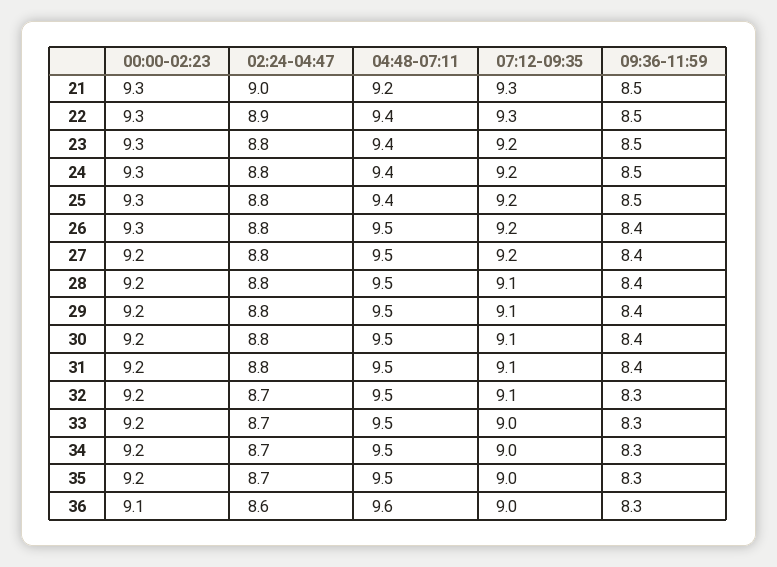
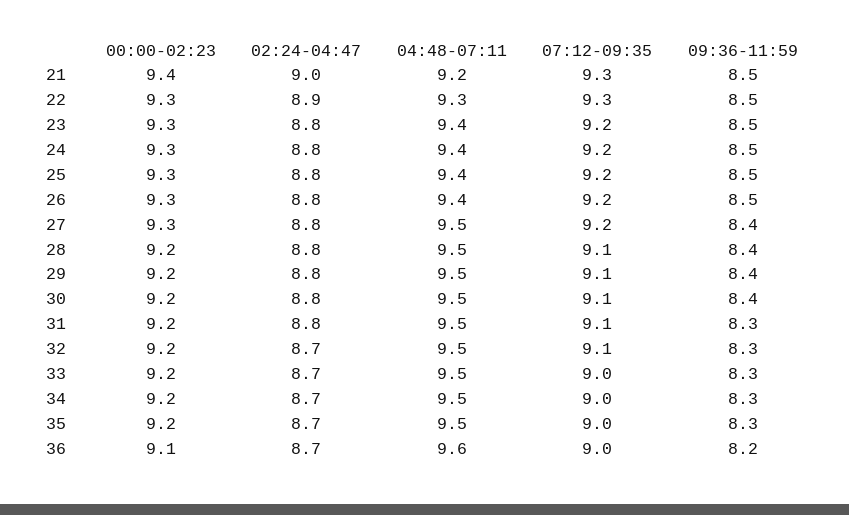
00:00-02:23, 21: 9.3 -> 9.4
04:48-07:11, 22: 9.4 -> 9.3
04:48-07:11, 26: 9.5 -> 9.4
09:36-11:59, 26: 8.4 -> 8.5
00:00-02:23, 27: 9.2 -> 9.3
09:36-11:59, 31: 8.4 -> 8.3
02:24-04:47, 36: 8.6 -> 8.7
09:36-11:59, 36: 8.3 -> 8.2

